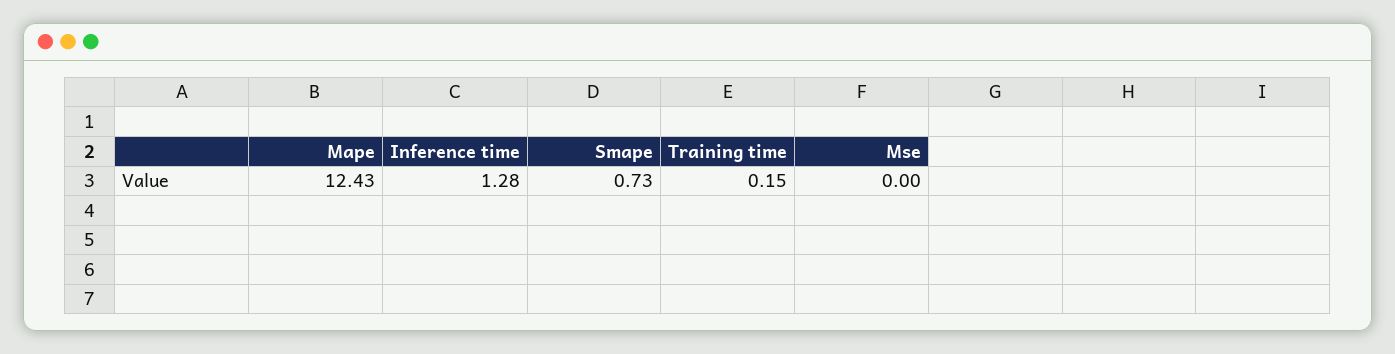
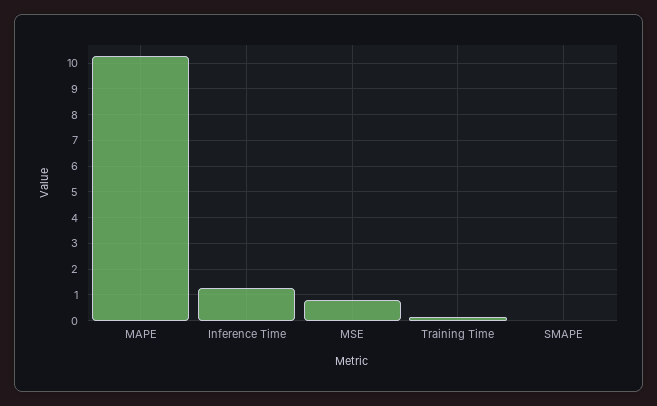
Mape: 12.43 -> 10.25
Smape: 0.73 -> 0
Mse: 0 -> 0.75

